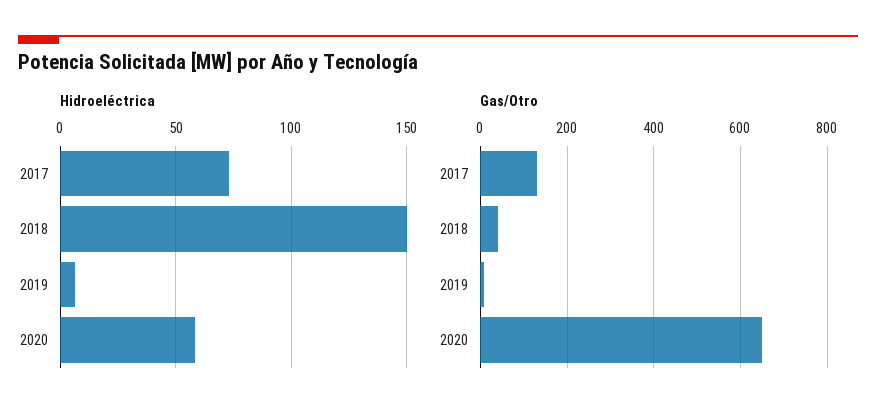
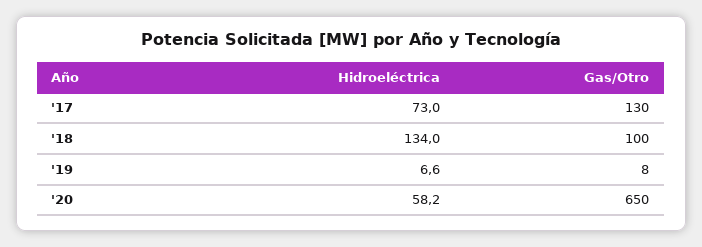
Hidroeléctrica, 2018: 150 -> 134
Gas/Otro, 2018: 40 -> 100

